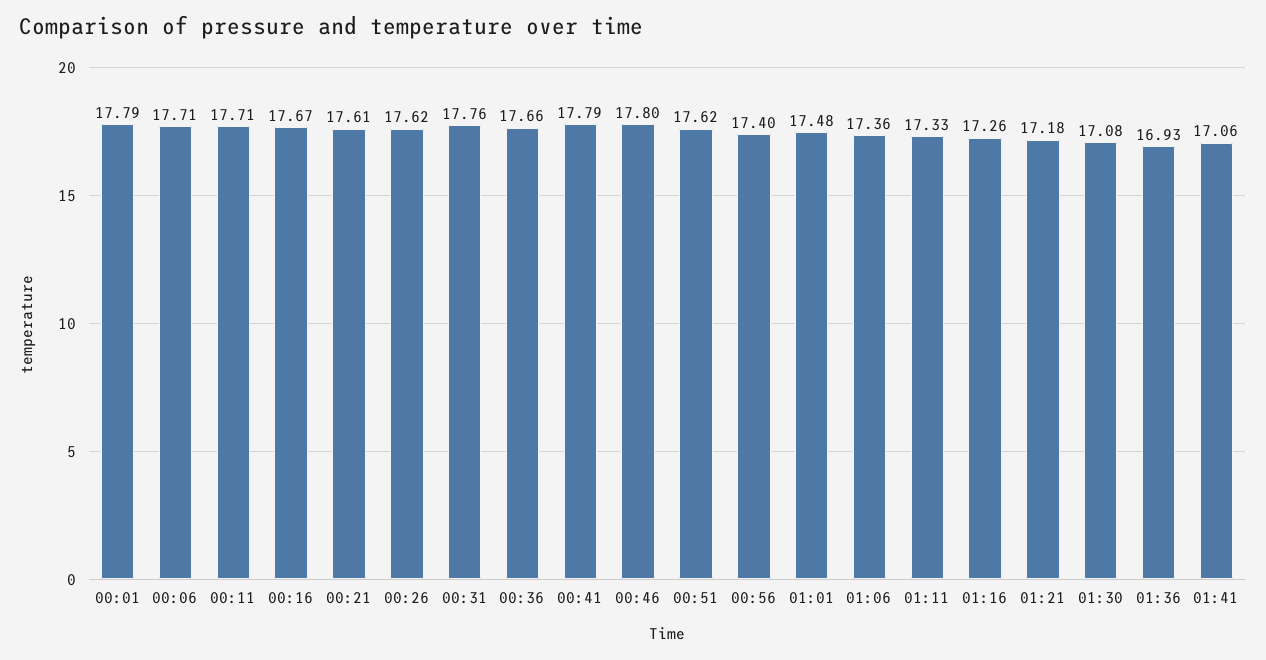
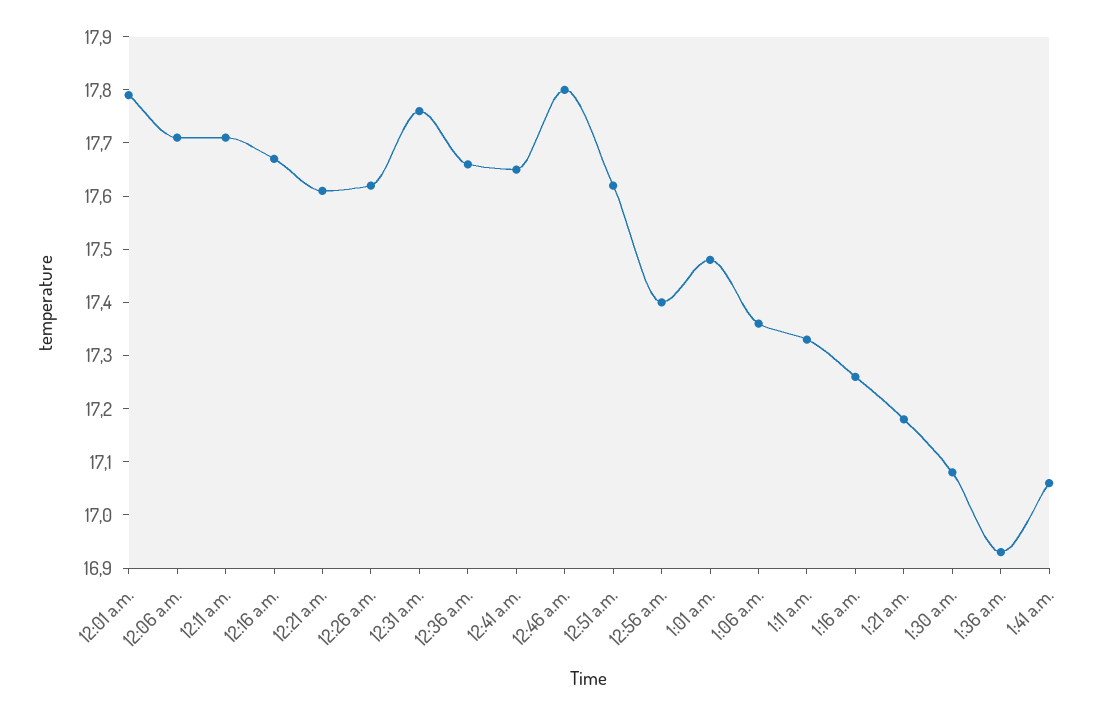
00:41: 17.79 -> 17.65

